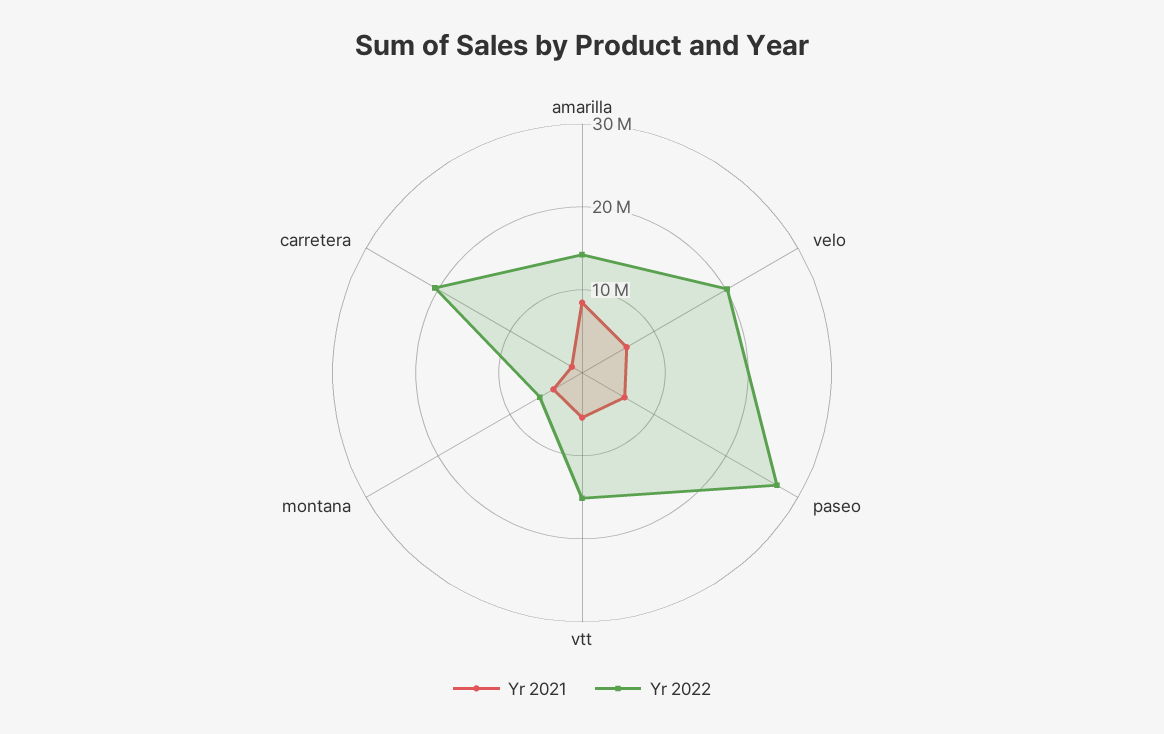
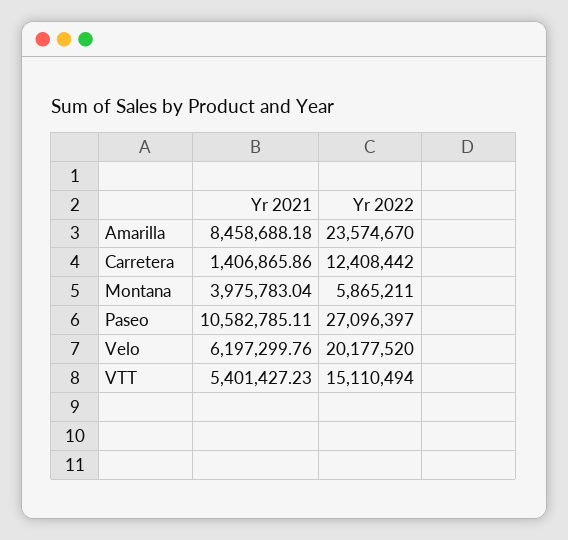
Yr 2022, amarilla: 14000000 -> 23574670
Yr 2021, paseo: 6000000 -> 10582785.11
Yr 2022, carretera: 20000000 -> 12408442

